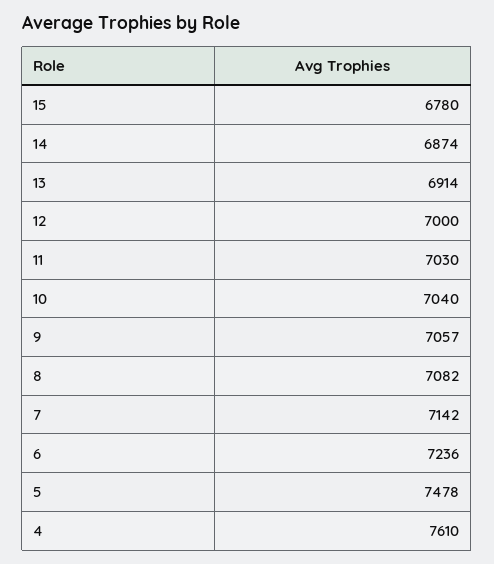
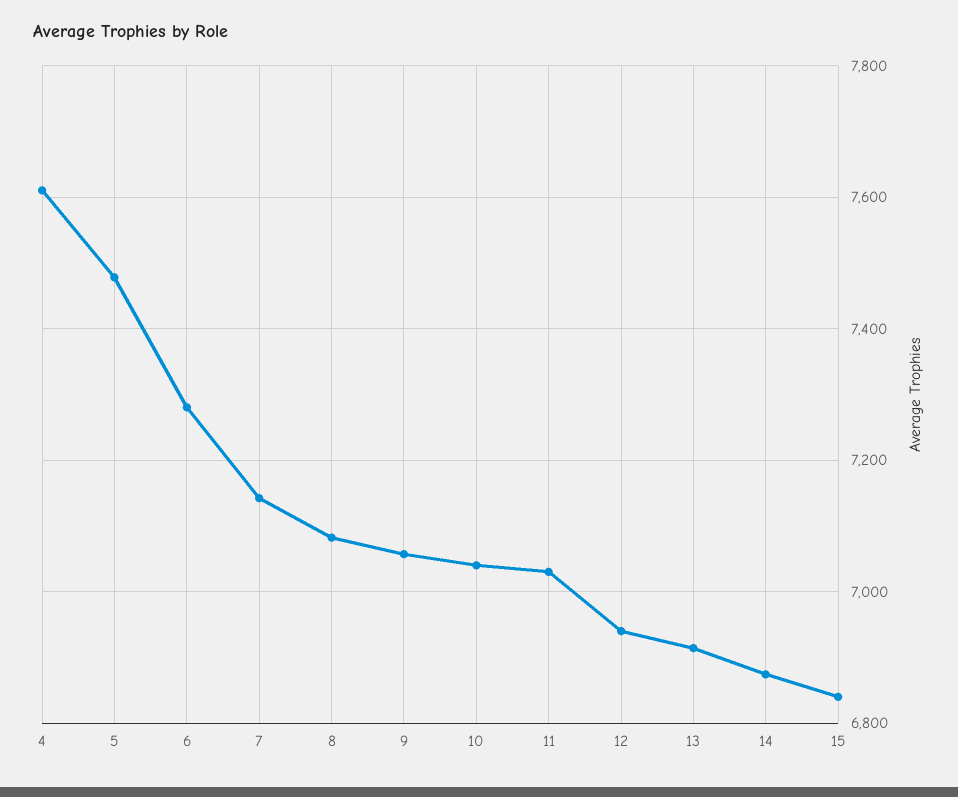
15: 6780 -> 6840
12: 7000 -> 6940
6: 7236 -> 7280

